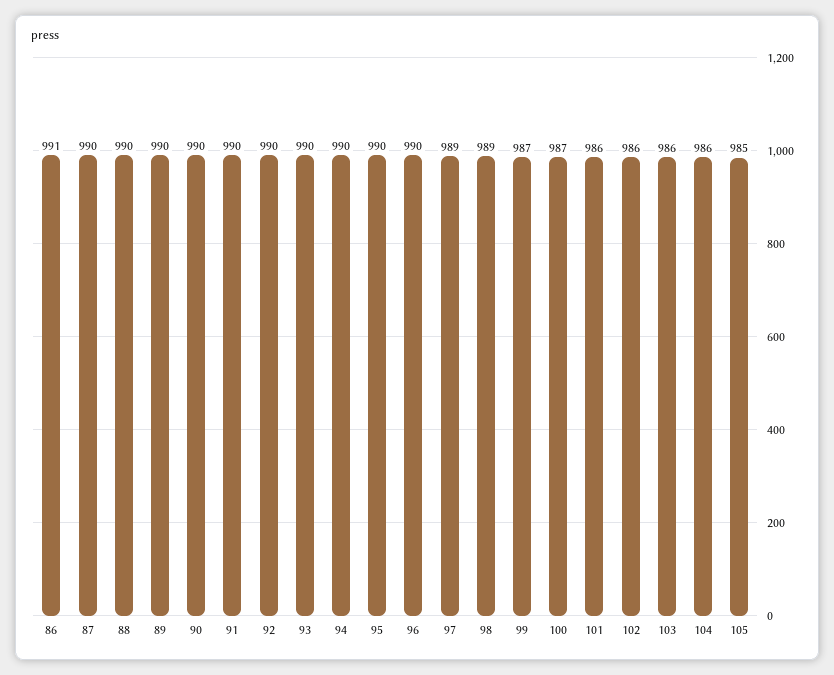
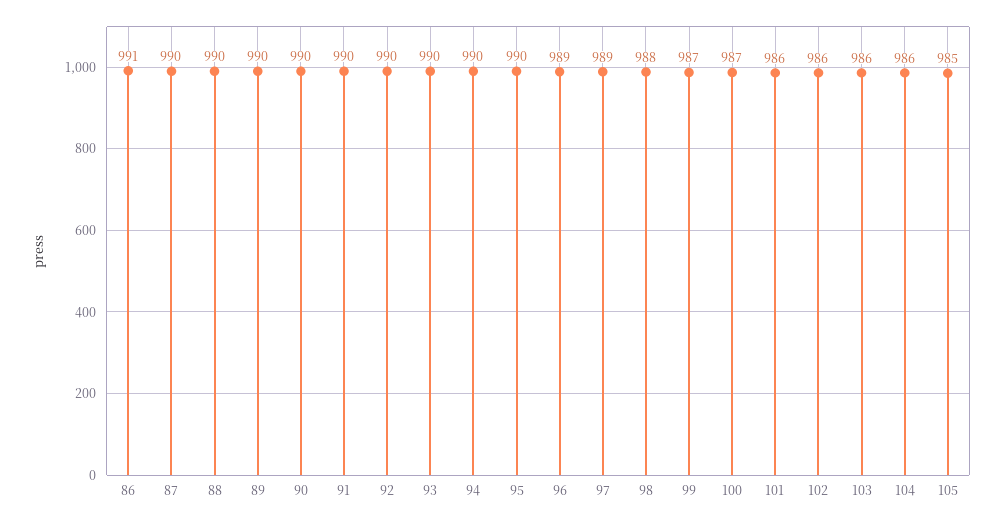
96: 990 -> 989
98: 989 -> 988

